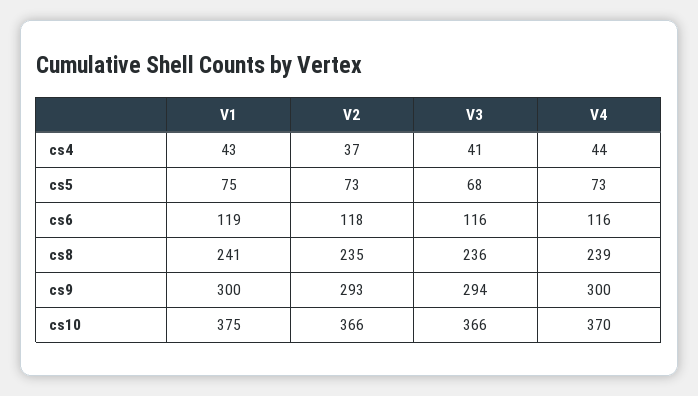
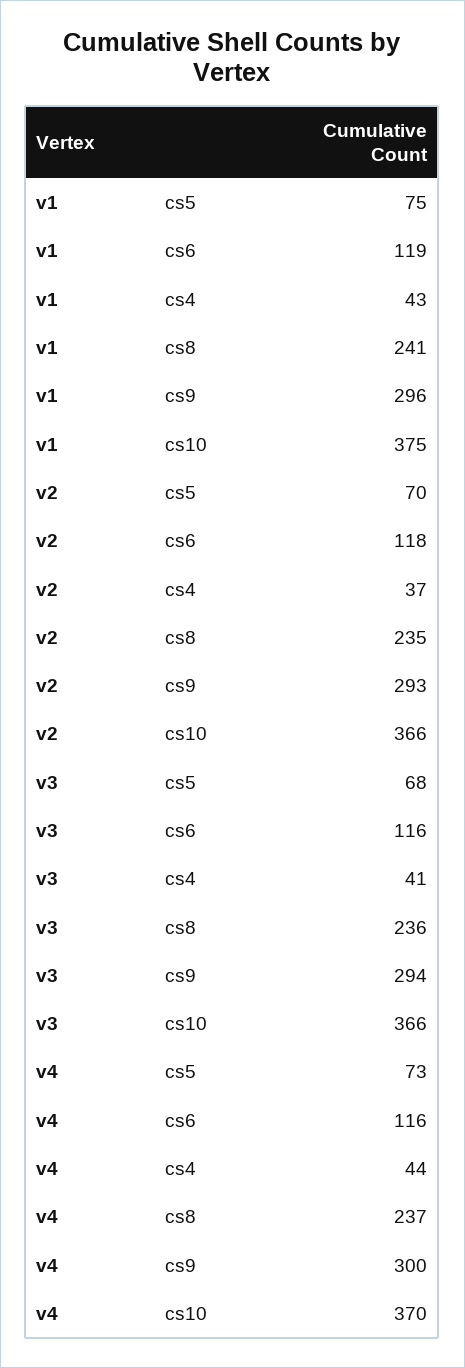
V2, cs5: 73 -> 70
V4, cs8: 239 -> 237
V1, cs9: 300 -> 296

